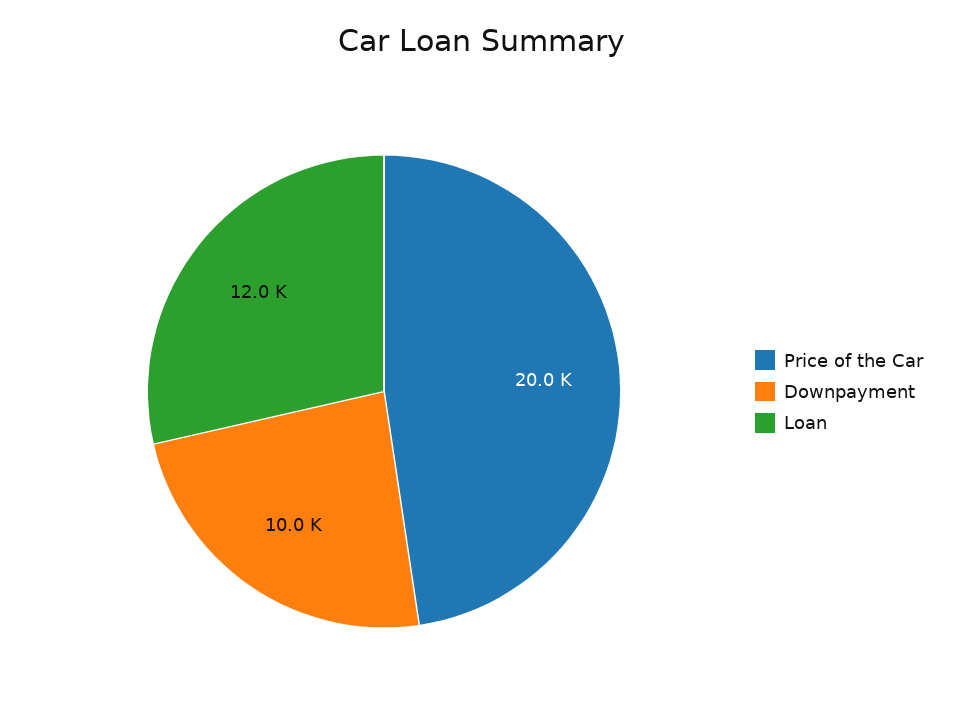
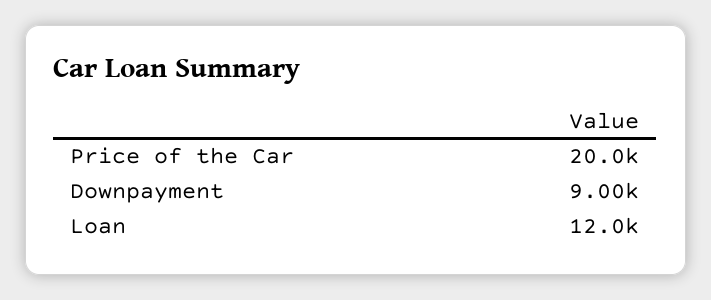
Downpayment: 10000 -> 9000

